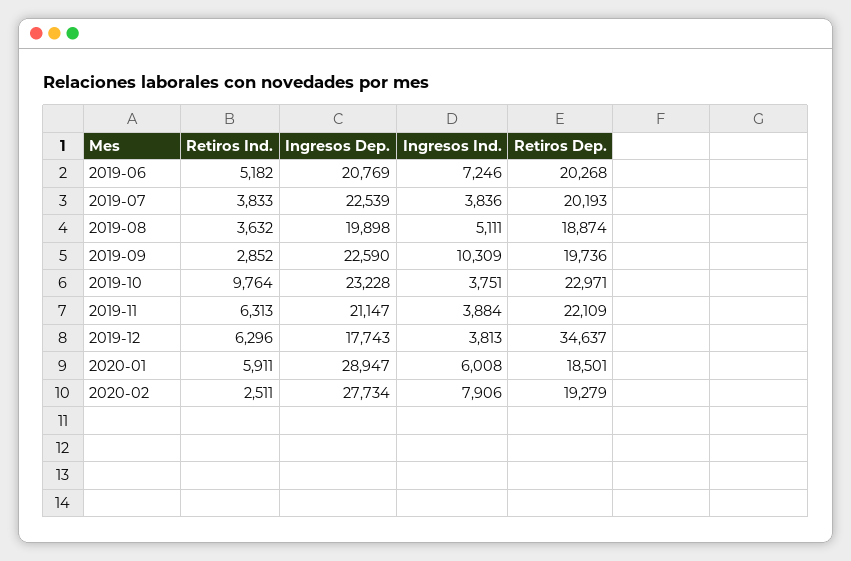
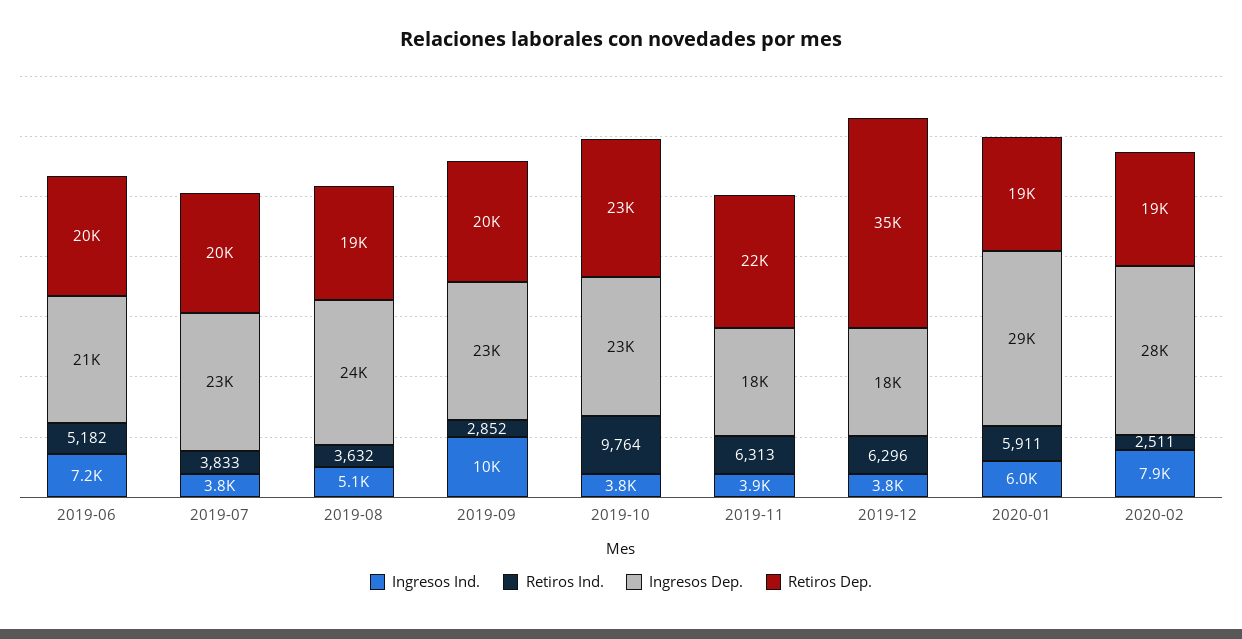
Ingresos Dep., 2019-08: 19898 -> 24000
Ingresos Dep., 2019-11: 21147 -> 18000

